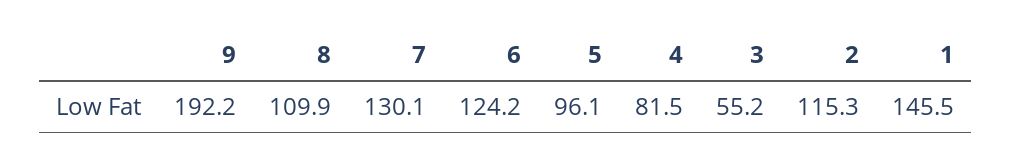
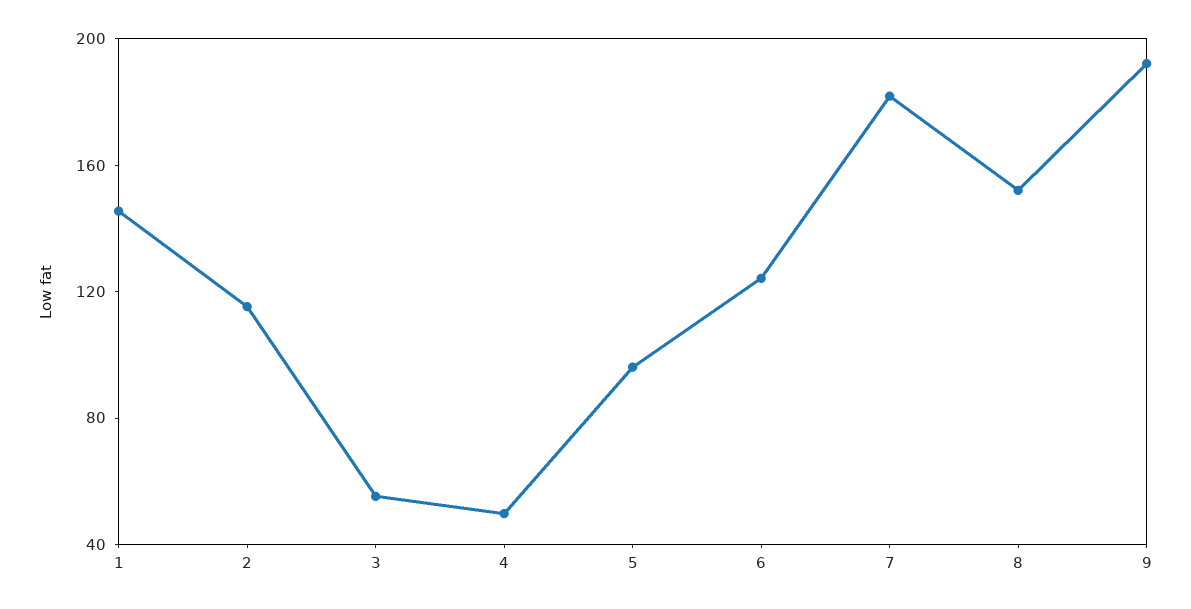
8: 109.9 -> 150
7: 130.1 -> 180
4: 81.5 -> 50

